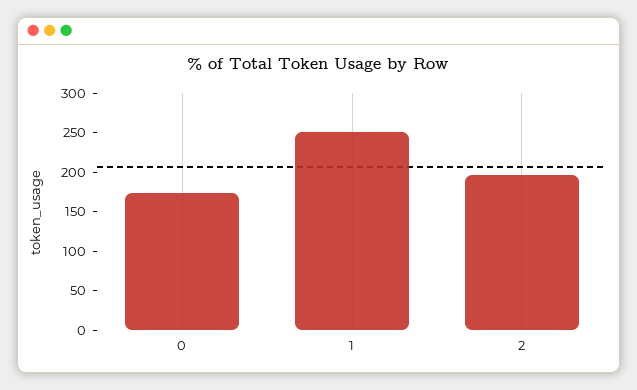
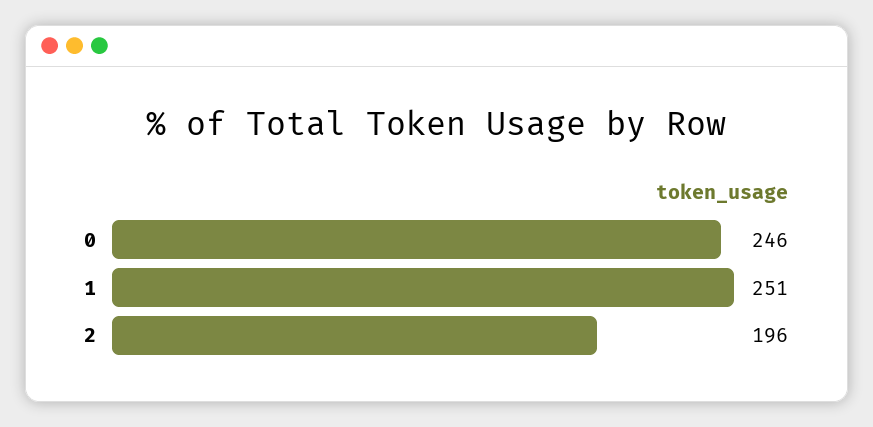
0: 175 -> 246

